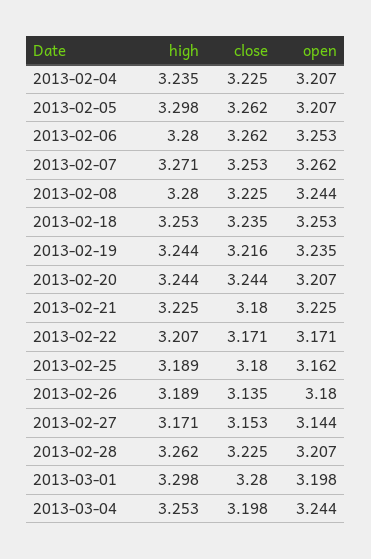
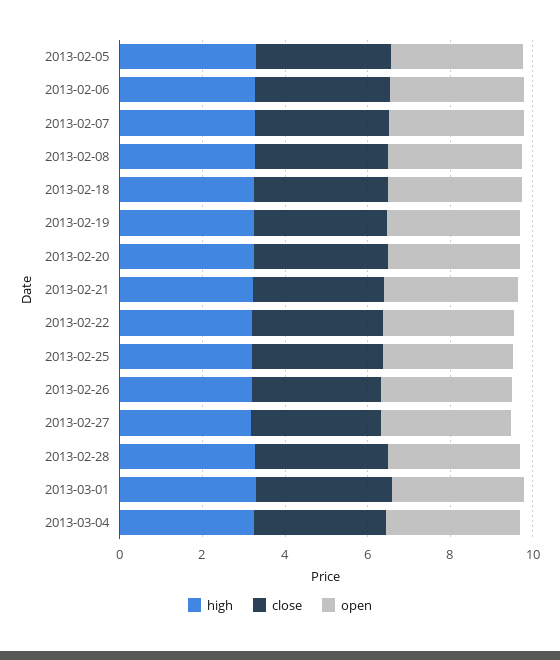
high, 2013-02-04: 3.235 -> none
close, 2013-02-04: 3.225 -> none
open, 2013-02-04: 3.207 -> none

